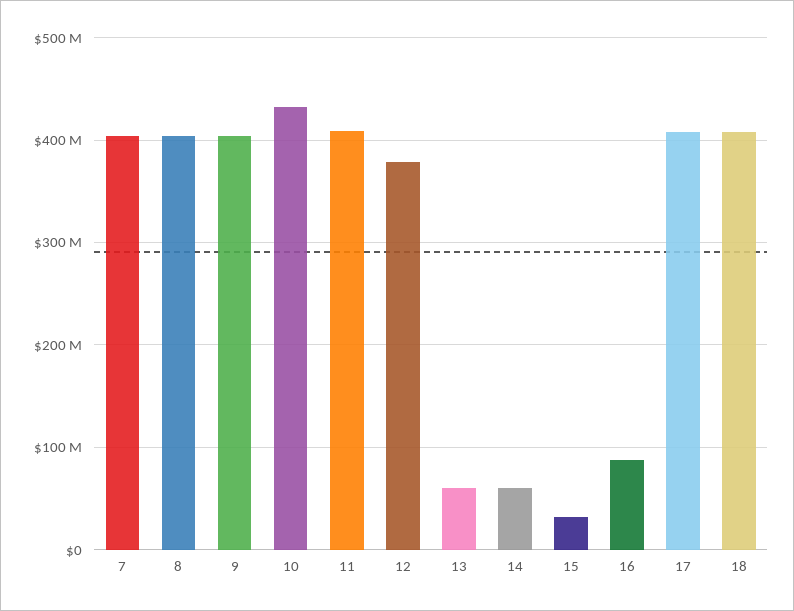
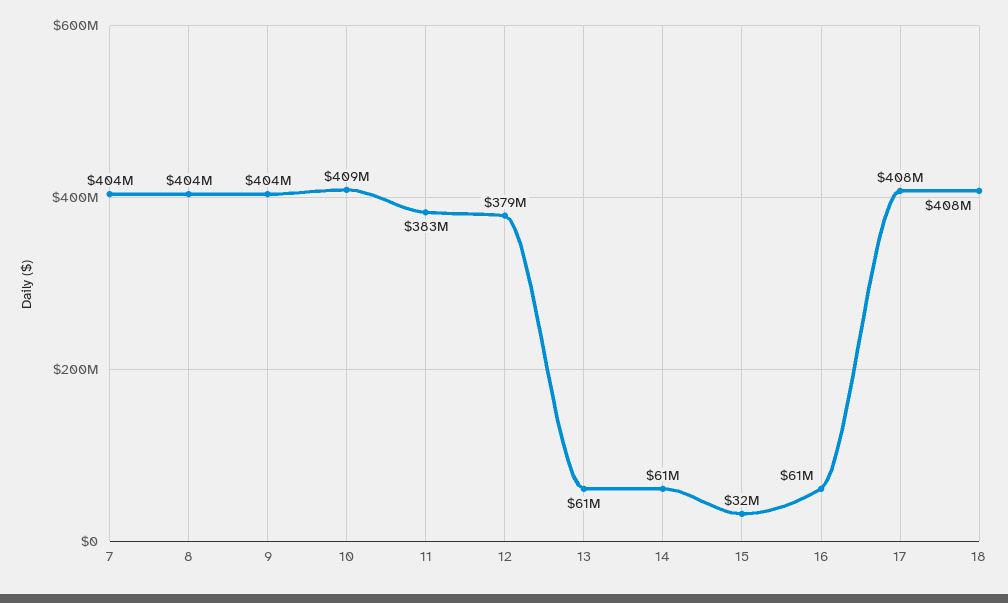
10: 430000000 -> 409000000
11: 410000000 -> 383000000
16: 90000000 -> 61000000

